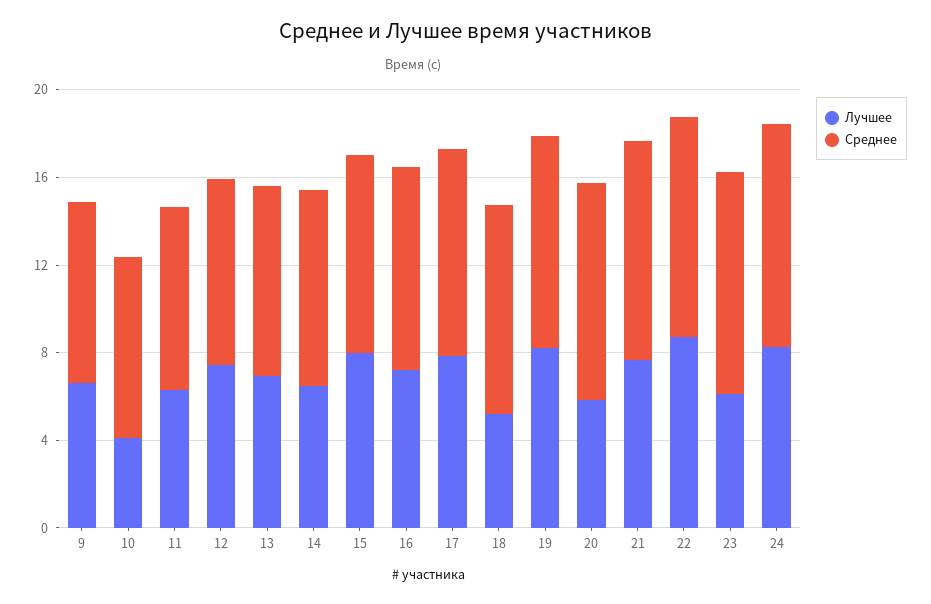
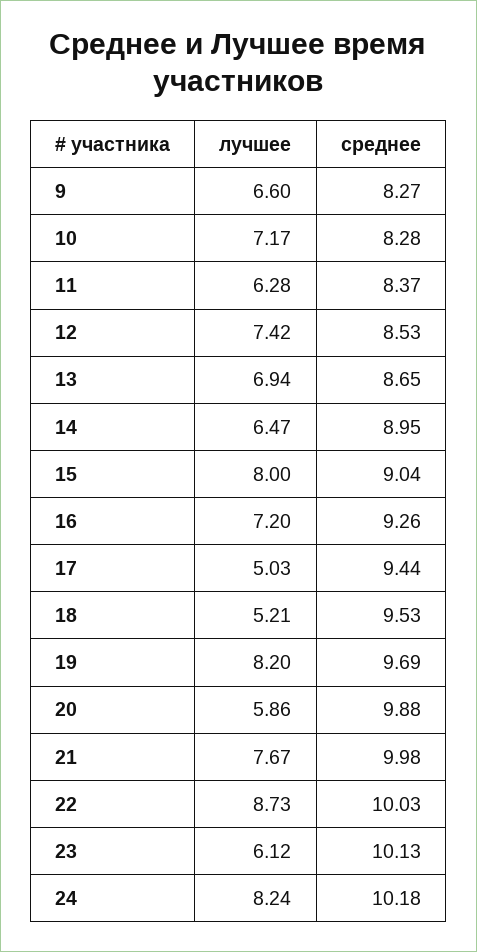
Лучшее, 10: 4 -> 7.17
Лучшее, 17: 8 -> 5.03

